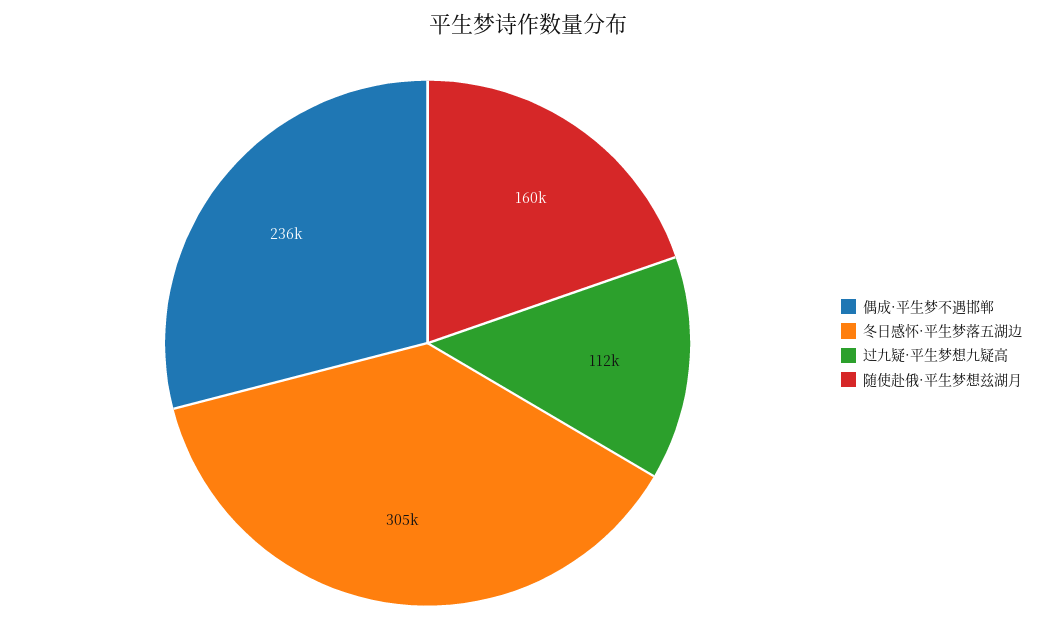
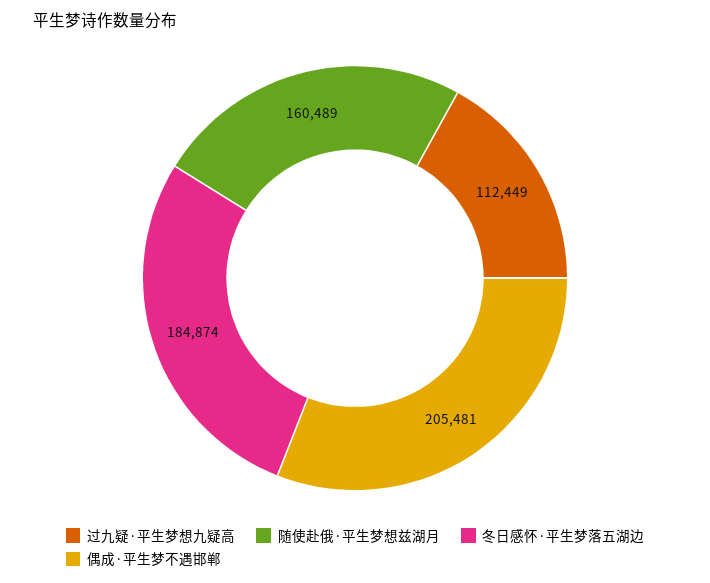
偶成·平生梦不遇邯郸: 236000 -> 205481
冬日感怀·平生梦落五湖边: 305000 -> 184874

